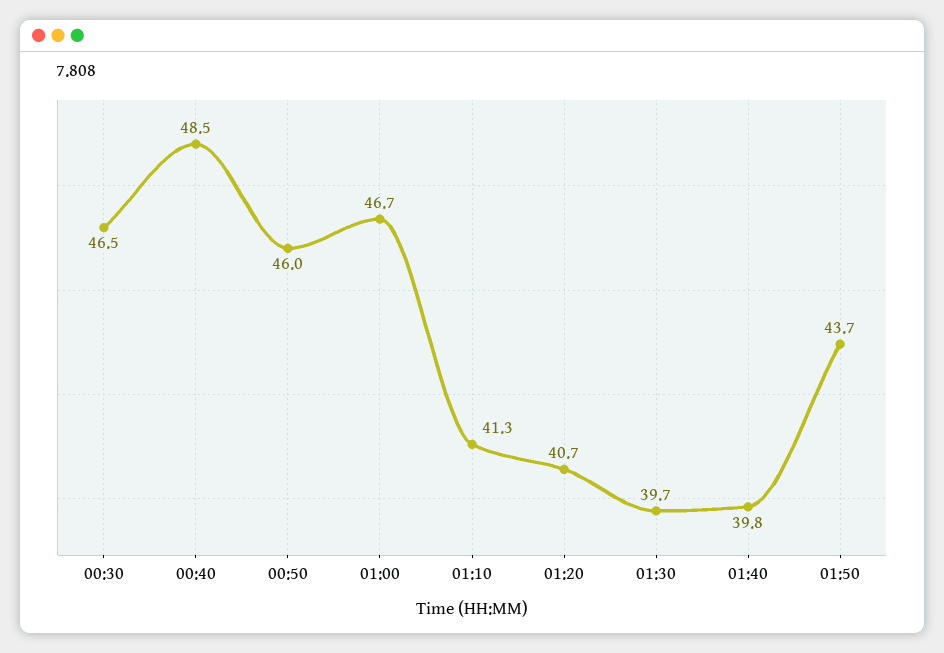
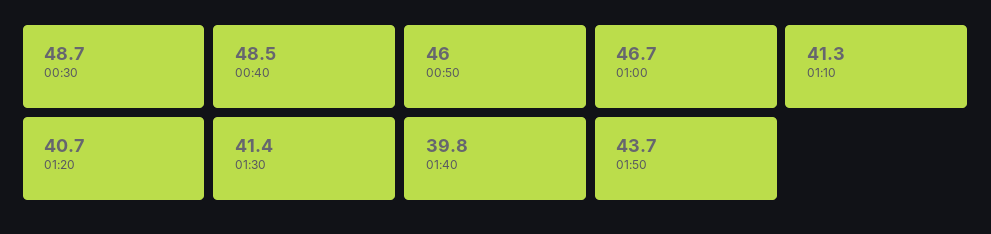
00:30: 46.5 -> 48.7
01:30: 39.7 -> 41.4

